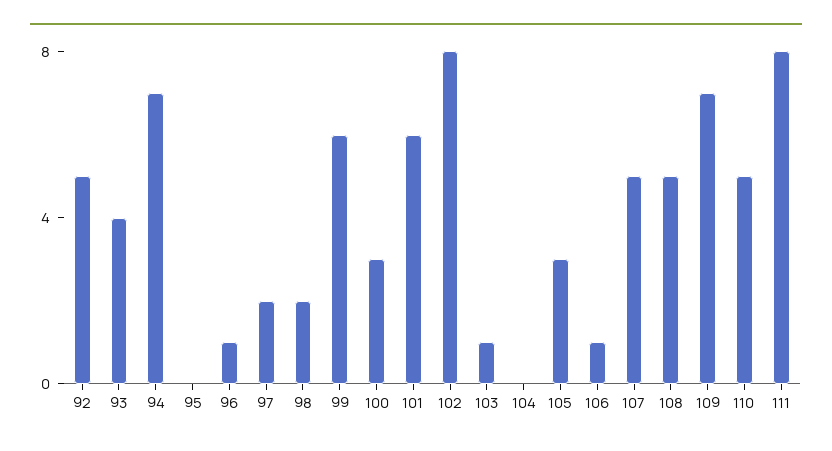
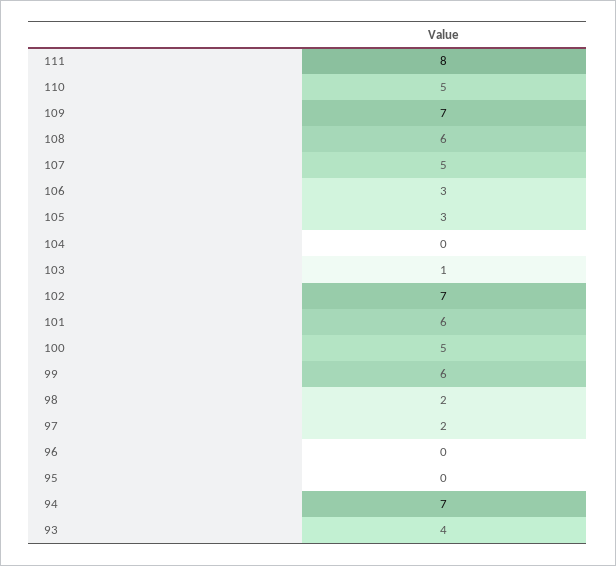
92: 5 -> none
96: 1 -> 0
100: 3 -> 5
102: 8 -> 7
106: 1 -> 3
108: 5 -> 6

